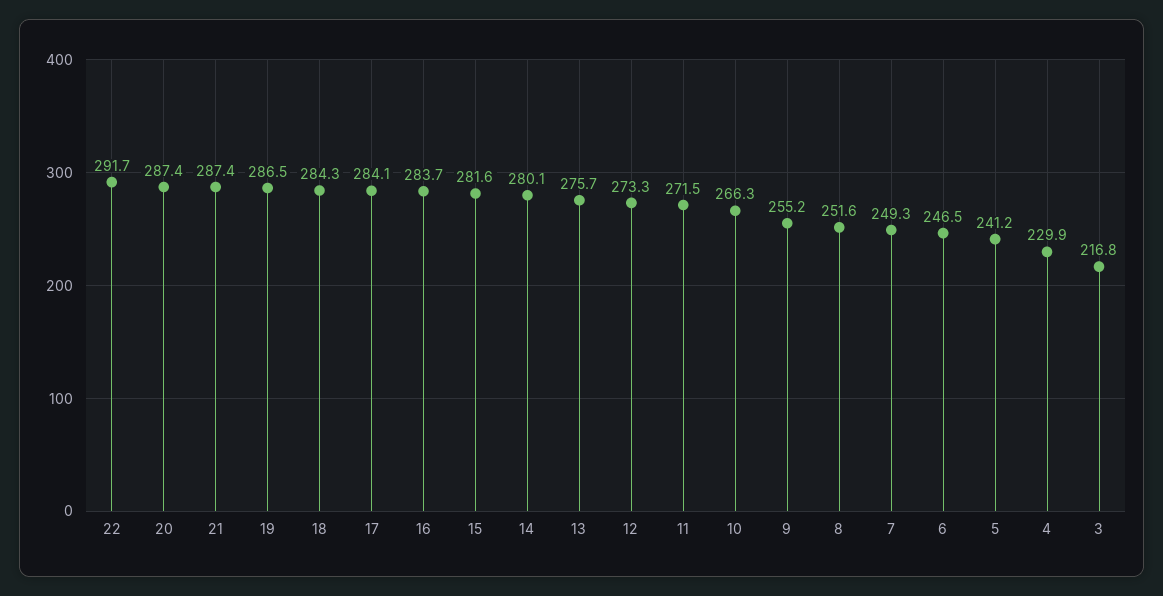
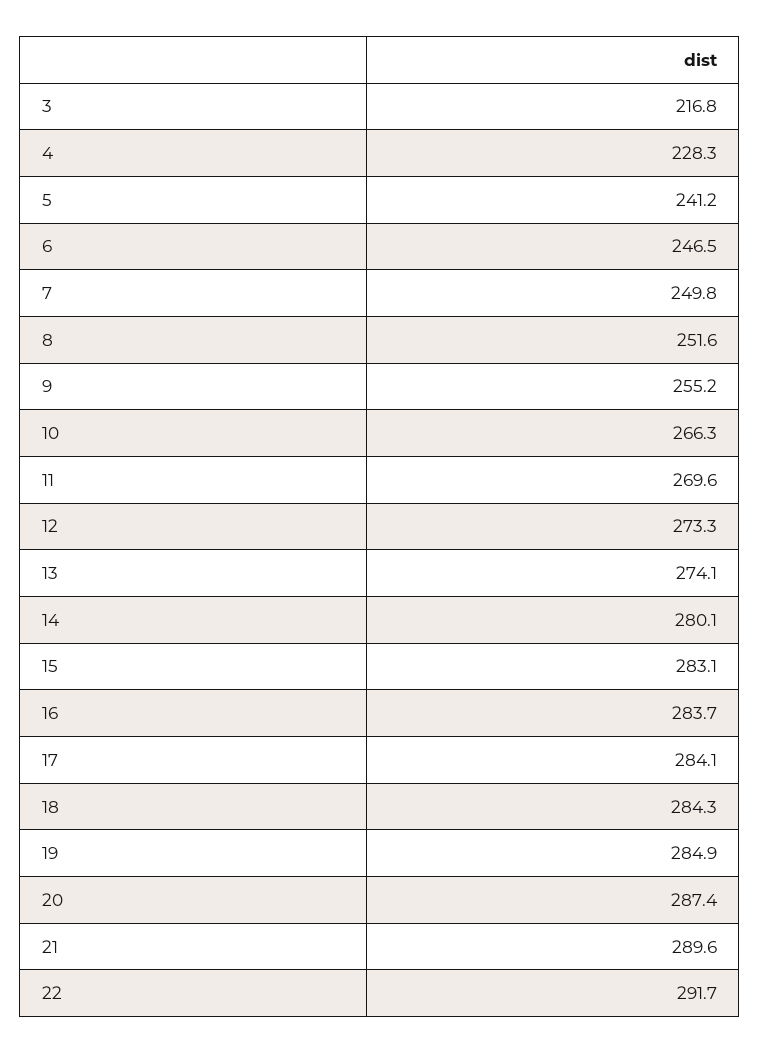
21: 287.4 -> 289.6
19: 286.5 -> 284.9
15: 281.6 -> 283.1
13: 275.7 -> 274.1
11: 271.5 -> 269.6
7: 249.3 -> 249.8
4: 229.9 -> 228.3

